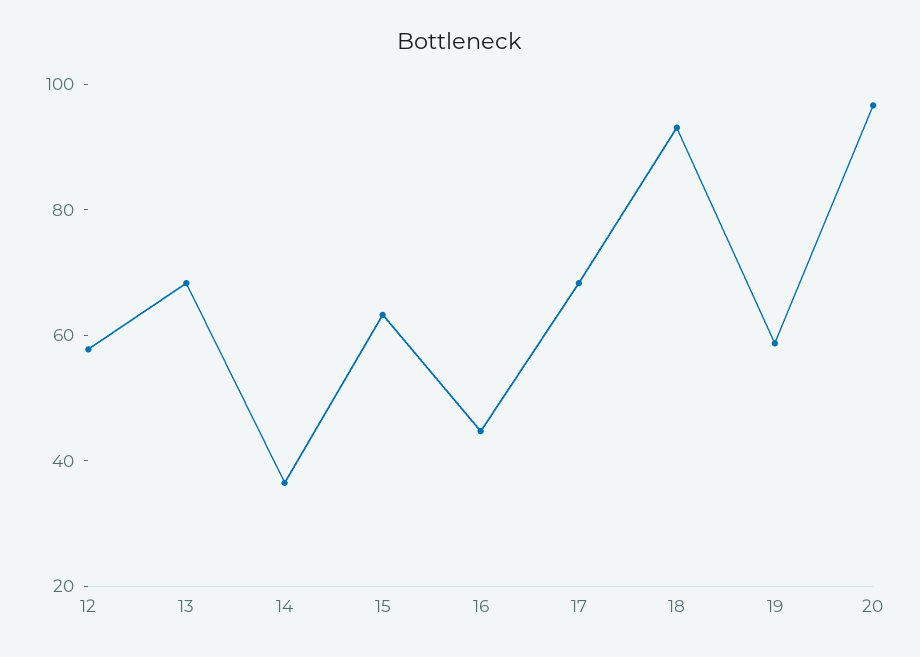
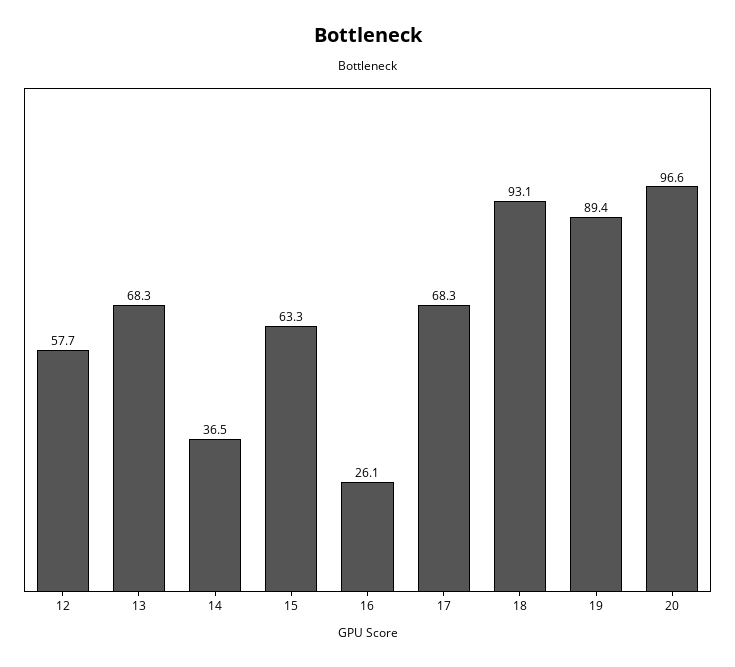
16: 45 -> 26.1
19: 60 -> 89.4

